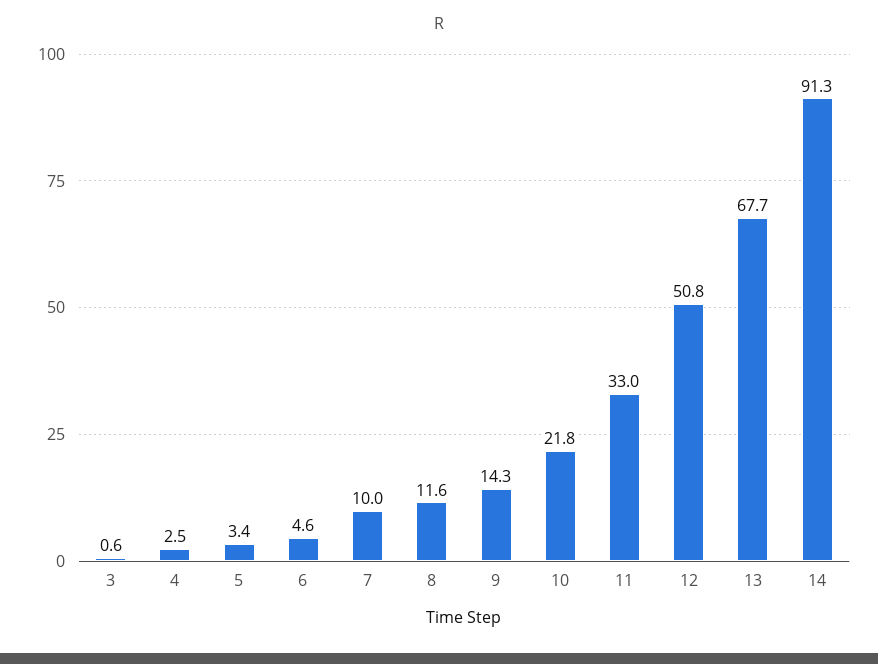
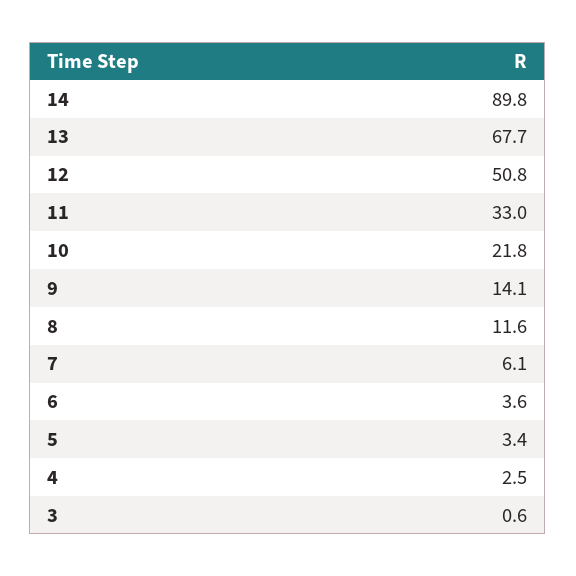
6: 4.6 -> 3.6
7: 10 -> 6.1
9: 14.3 -> 14.1
14: 91.3 -> 89.8

